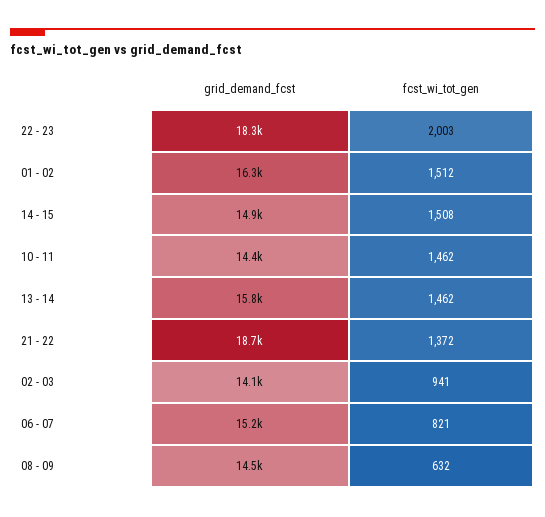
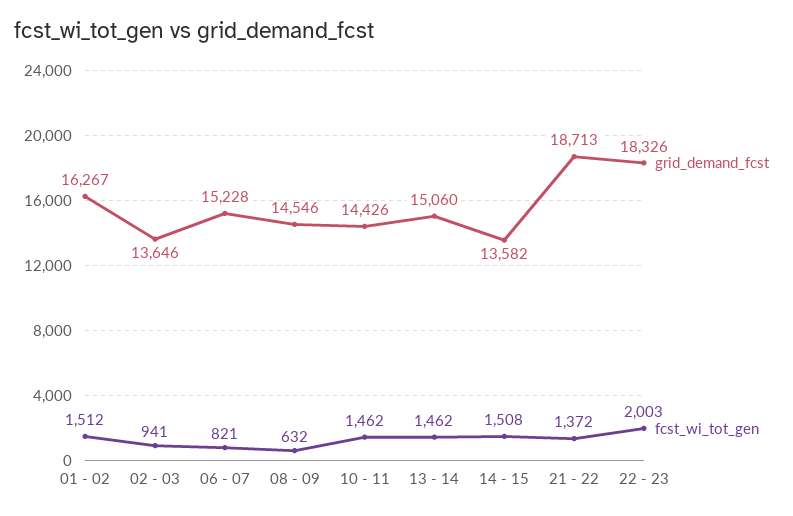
grid_demand_fcst, 14 - 15: 14900 -> 13582
grid_demand_fcst, 13 - 14: 15800 -> 15060
grid_demand_fcst, 02 - 03: 14100 -> 13646

